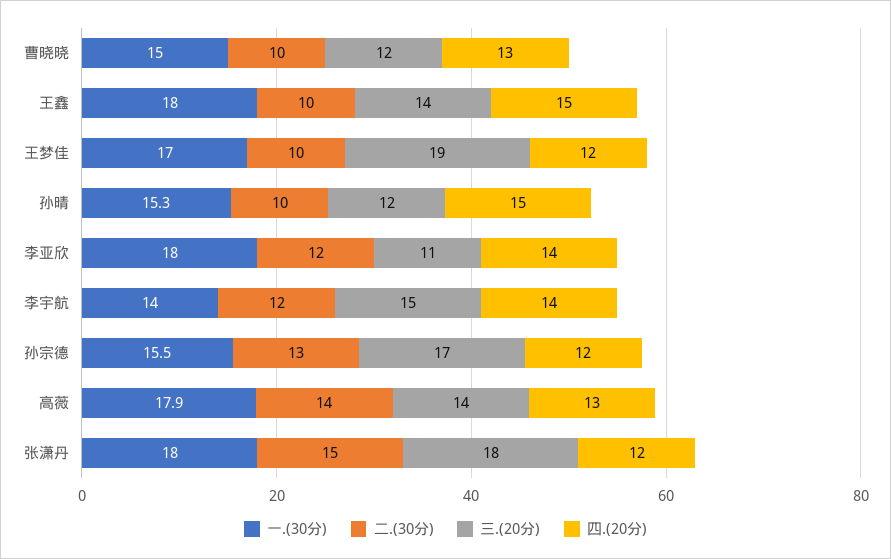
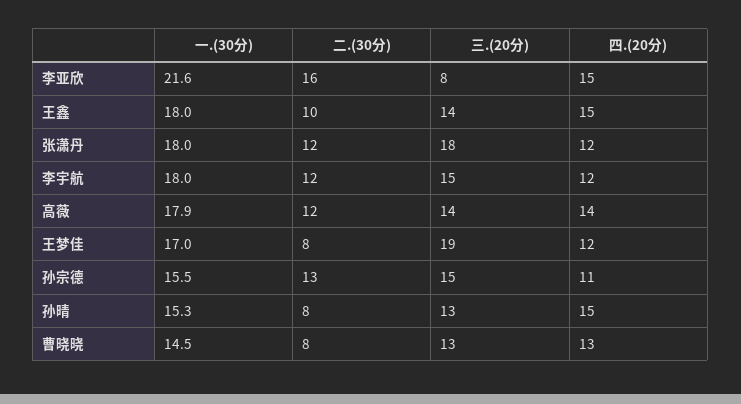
一.(30分), 曹晓晓: 15 -> 14.5
二.(30分), 曹晓晓: 10 -> 8
三.(20分), 曹晓晓: 12 -> 13
二.(30分), 王梦佳: 10 -> 8
二.(30分), 孙晴: 10 -> 8
三.(20分), 孙晴: 12 -> 13
一.(30分), 李亚欣: 18 -> 21.6
二.(30分), 李亚欣: 12 -> 16
三.(20分), 李亚欣: 11 -> 8
四.(20分), 李亚欣: 14 -> 15
一.(30分), 李宇航: 14 -> 18
四.(20分), 李宇航: 14 -> 12
三.(20分), 孙宗德: 17 -> 15
四.(20分), 孙宗德: 12 -> 11
二.(30分), 高薇: 14 -> 12
四.(20分), 高薇: 13 -> 14
二.(30分), 张潇丹: 15 -> 12

